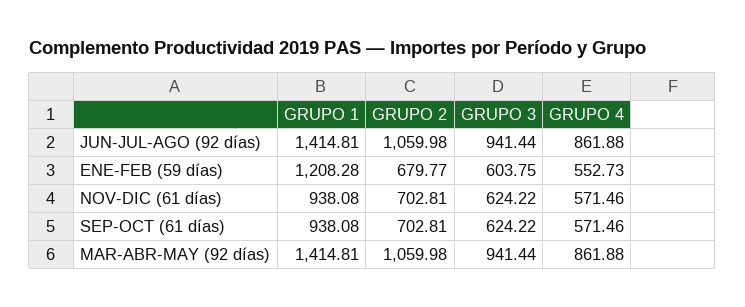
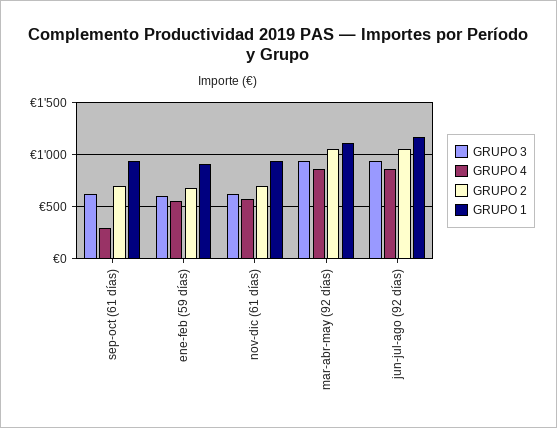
GRUPO 1, JUN-JUL-AGO (92 días): 1414.81 -> 1200
GRUPO 1, ENE-FEB (59 días): 1208.28 -> 900
GRUPO 4, SEP-OCT (61 días): 571.46 -> 300
GRUPO 1, MAR-ABR-MAY (92 días): 1414.81 -> 1100

